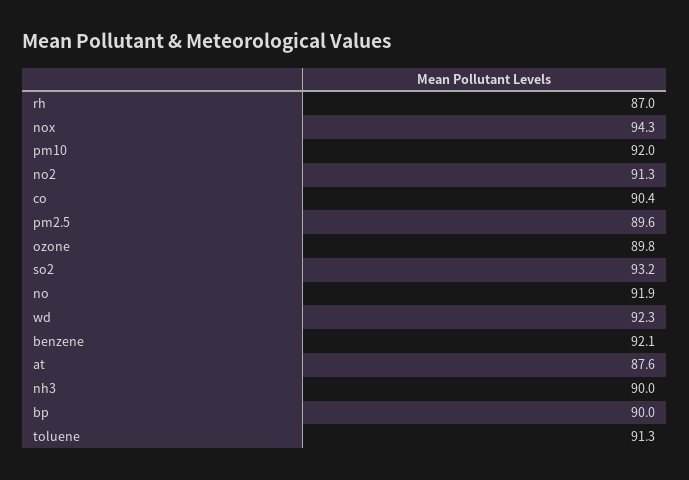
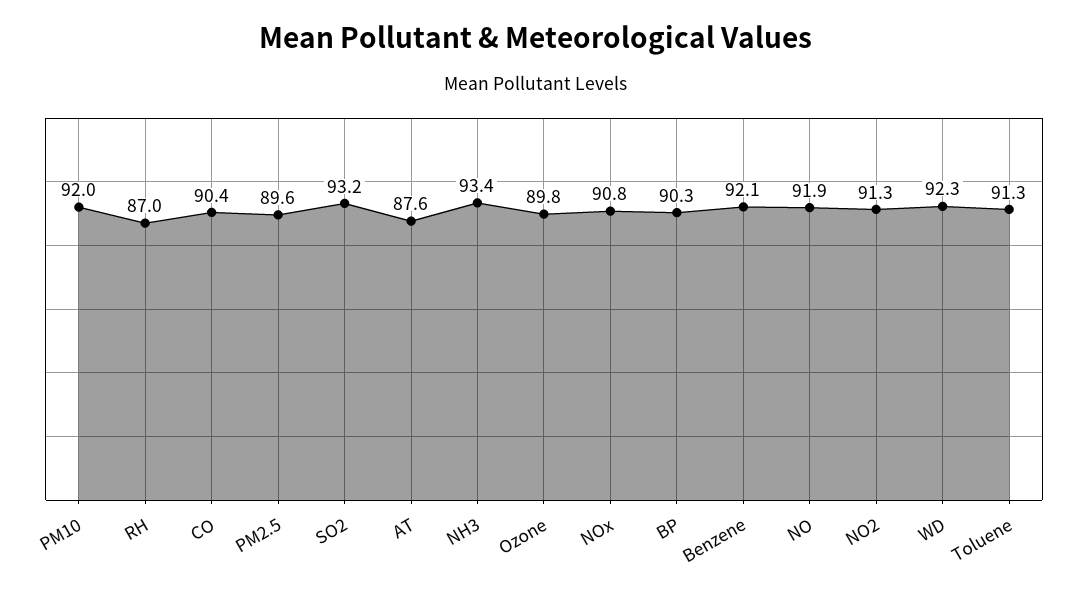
nox: 94.3 -> 90.8
nh3: 90 -> 93.4
bp: 90 -> 90.3

